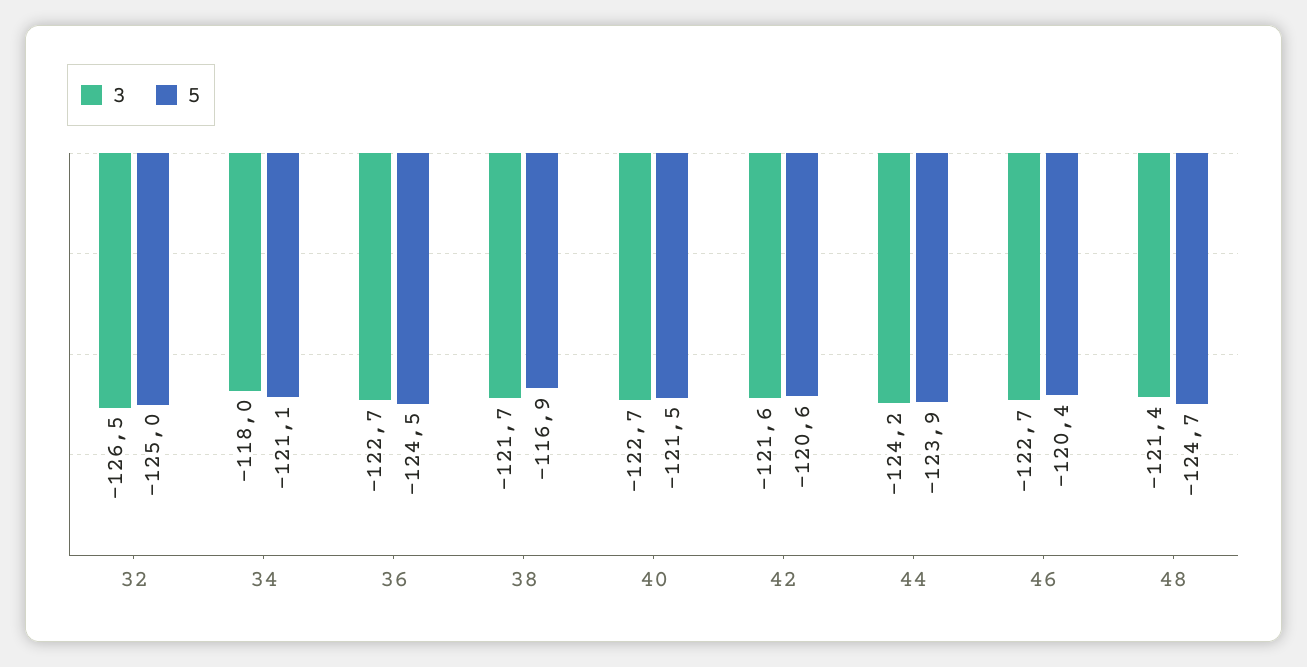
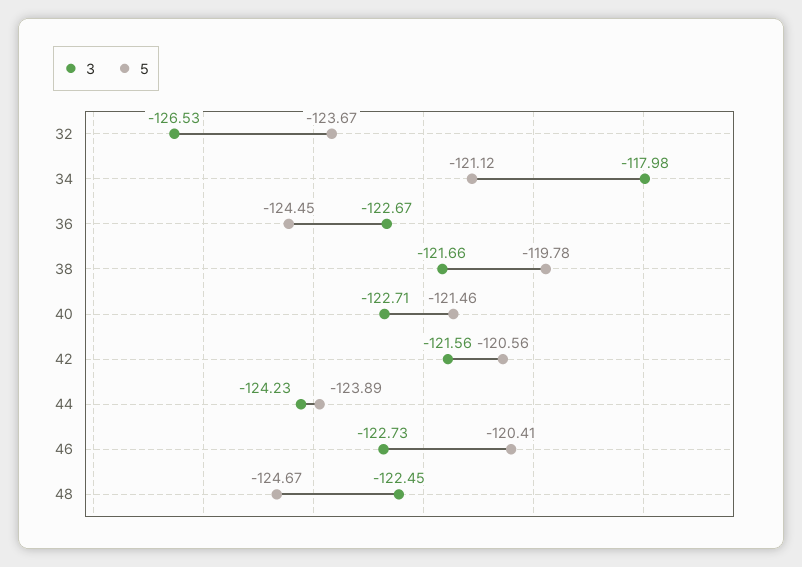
5, 32: -125 -> -123.67
5, 38: -116.9 -> -119.78
3, 48: -121.4 -> -122.45

